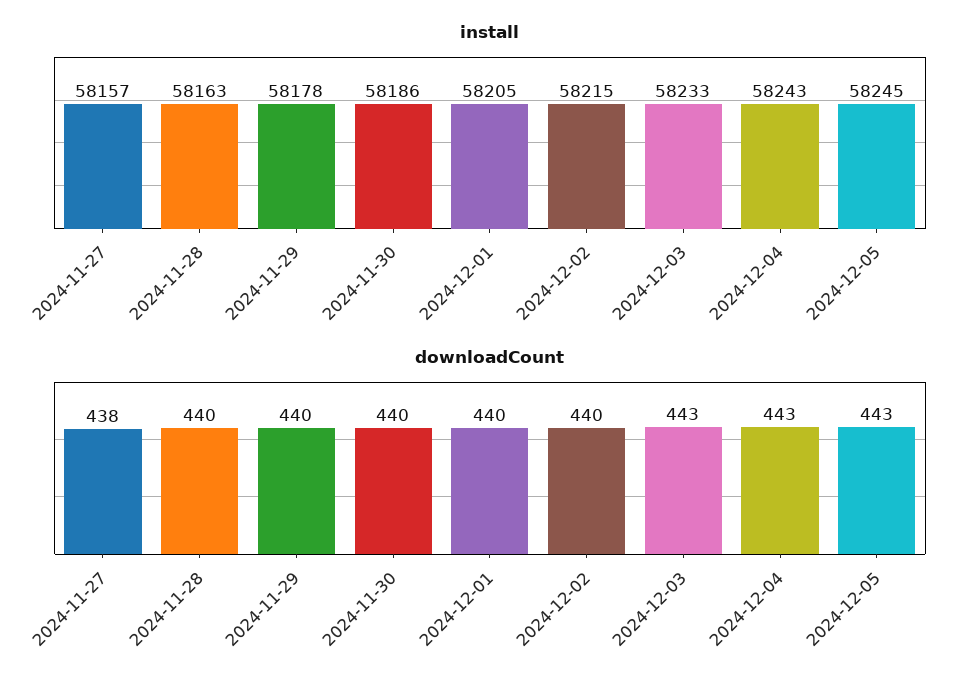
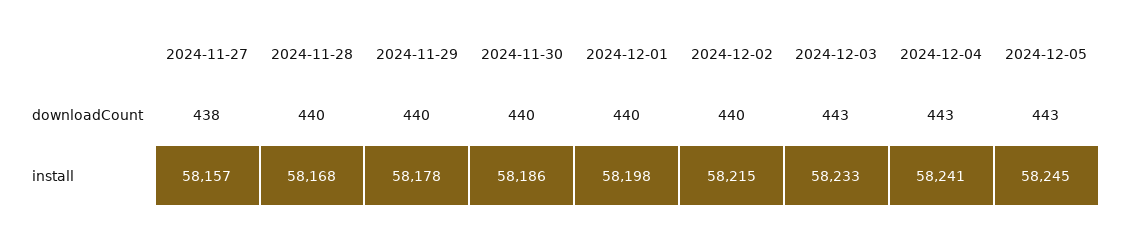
install, 2024-11-28: 58163 -> 58168
install, 2024-12-01: 58205 -> 58198
install, 2024-12-04: 58243 -> 58241

